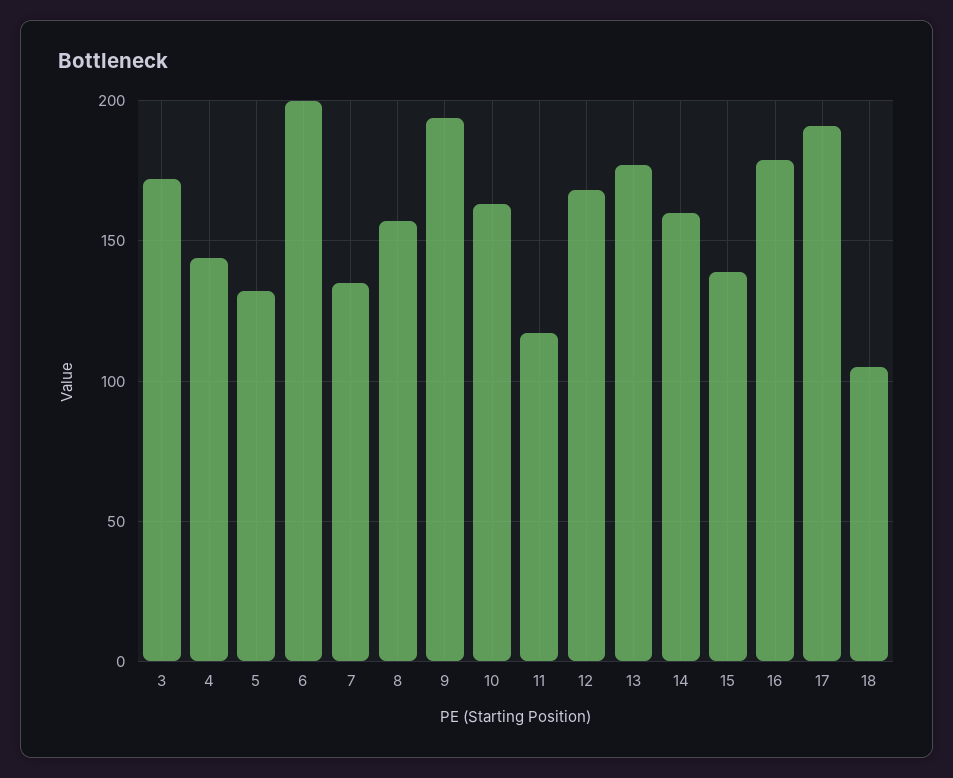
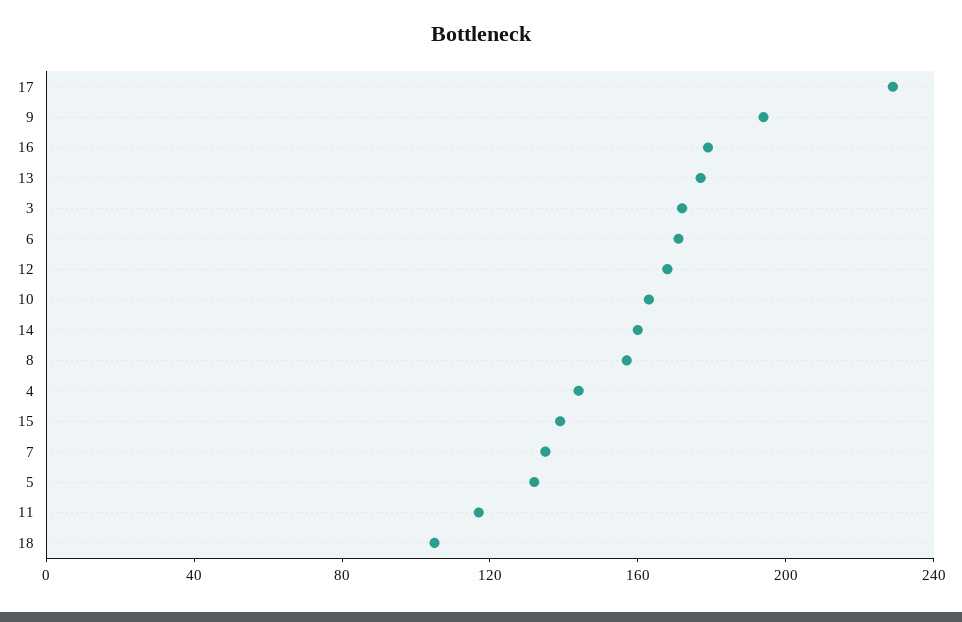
6: 200 -> 170
17: 190 -> 230

